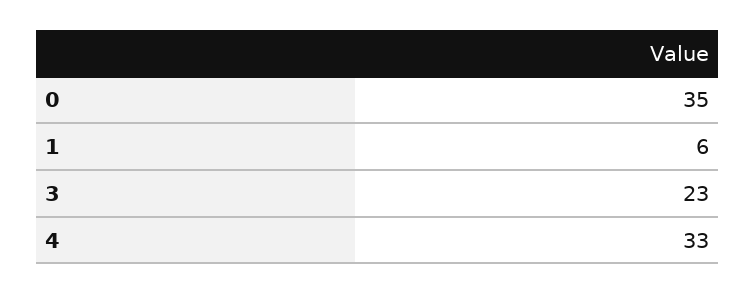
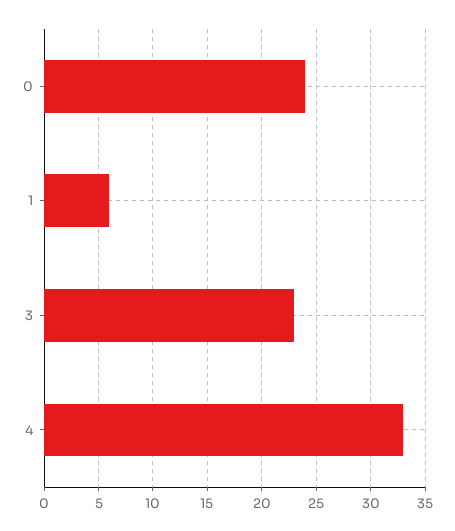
0: 35 -> 24

